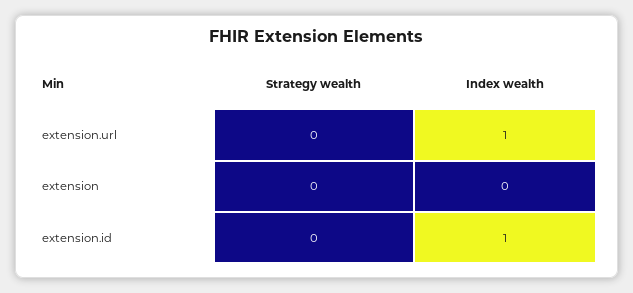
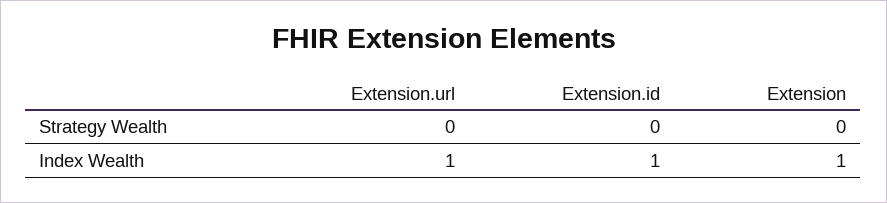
Index wealth, extension: 0 -> 1

